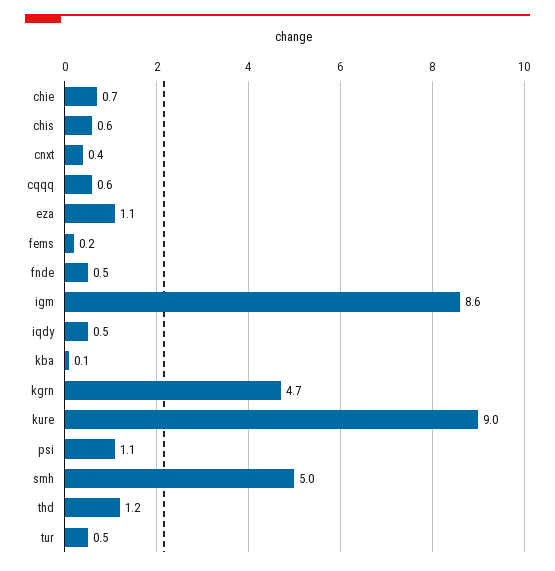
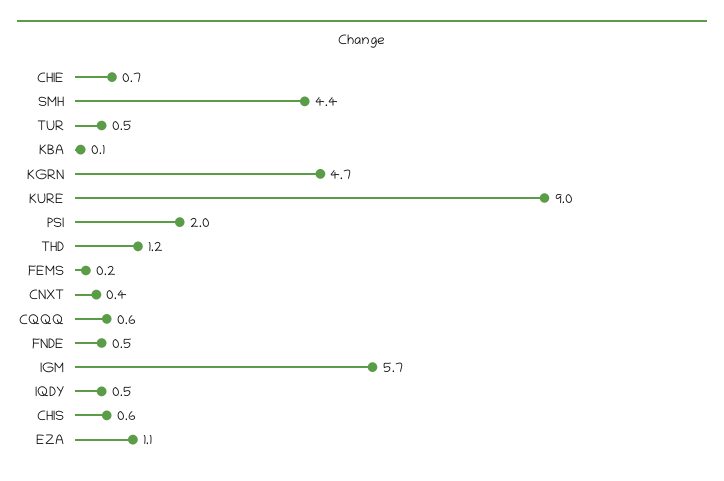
igm: 8.6 -> 5.7
psi: 1.1 -> 2
smh: 5 -> 4.4

